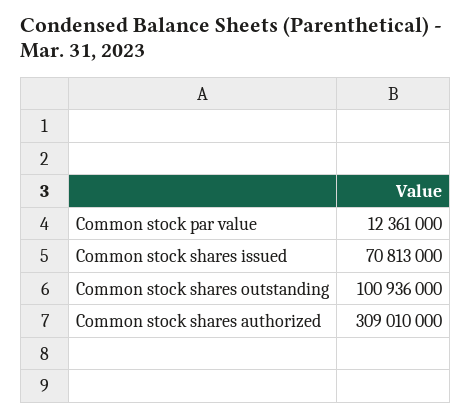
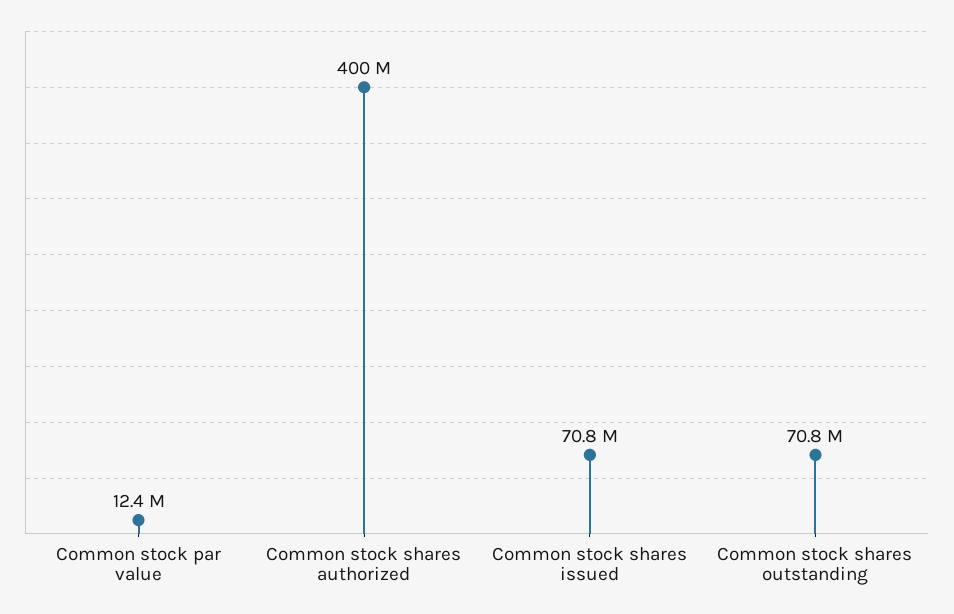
Common stock shares outstanding: 100936000 -> 70800000
Common stock shares authorized: 309010000 -> 400000000

